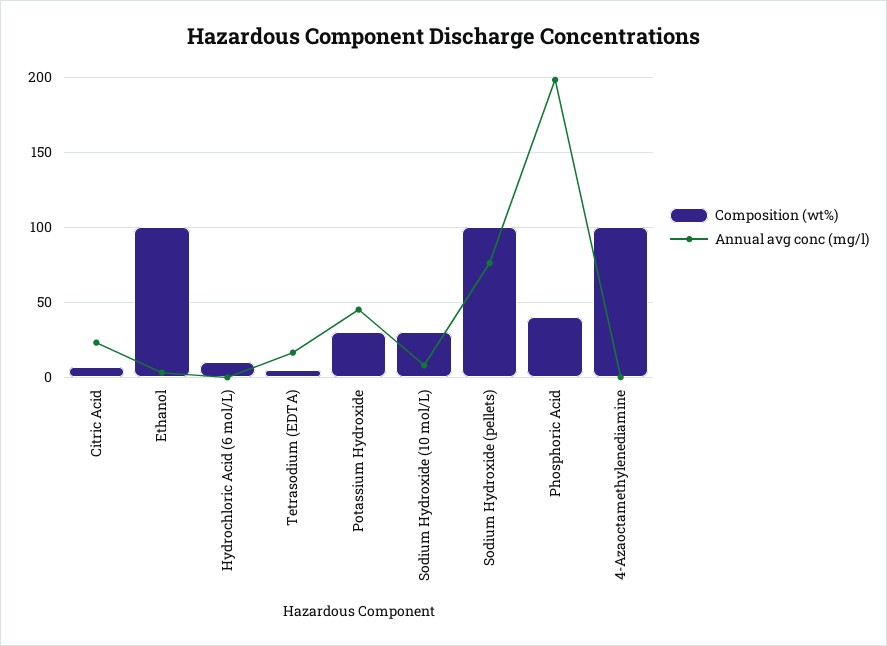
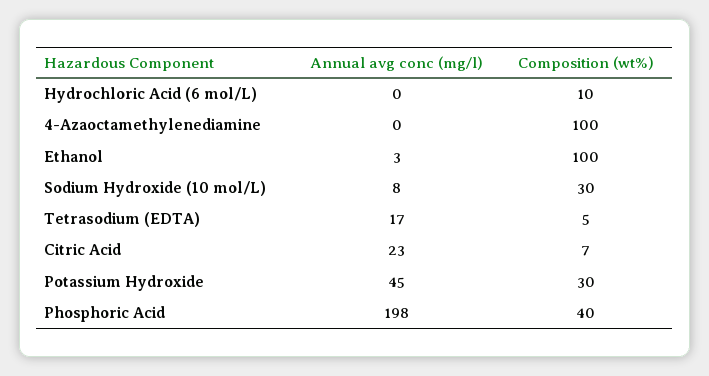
Composition (wt%), Sodium Hydroxide (pellets): 100 -> none
Annual avg conc (mg/l), Sodium Hydroxide (pellets): 75 -> none

